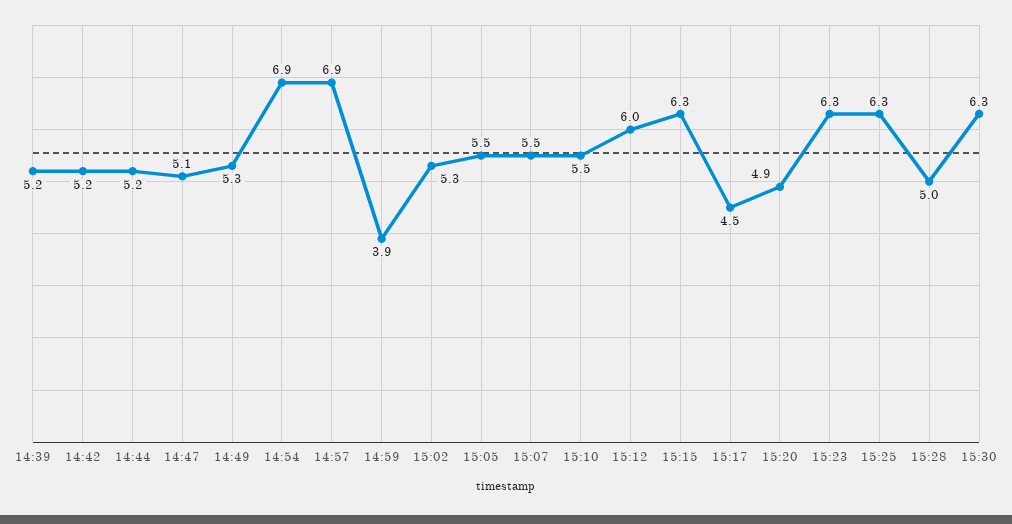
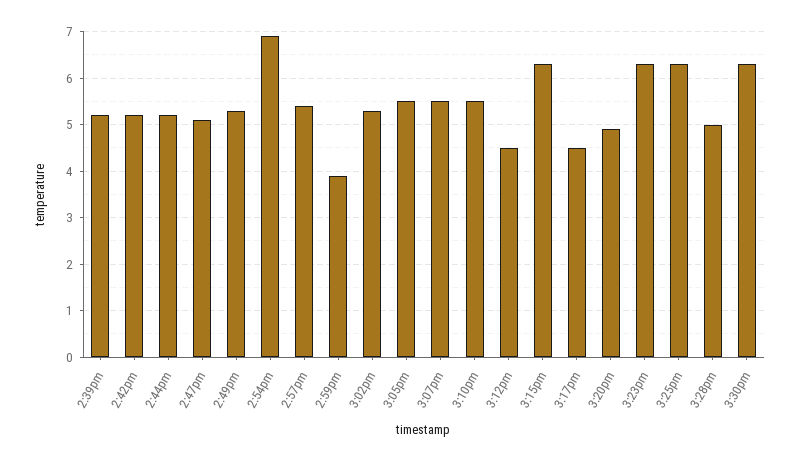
14:57: 6.9 -> 5.5
15:12: 6 -> 4.5

